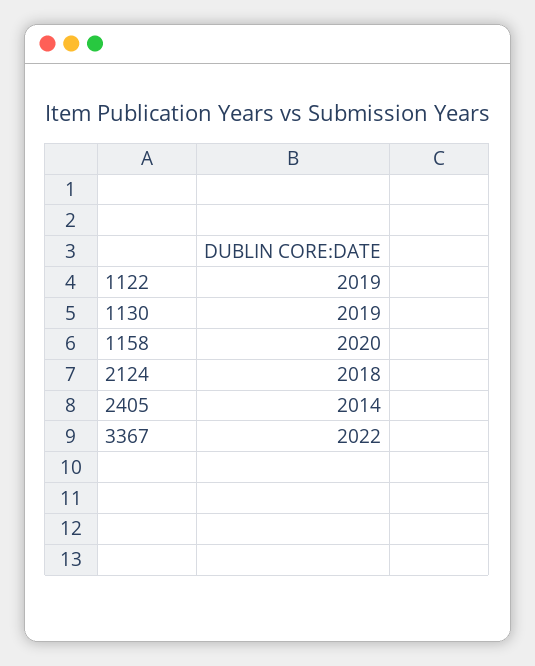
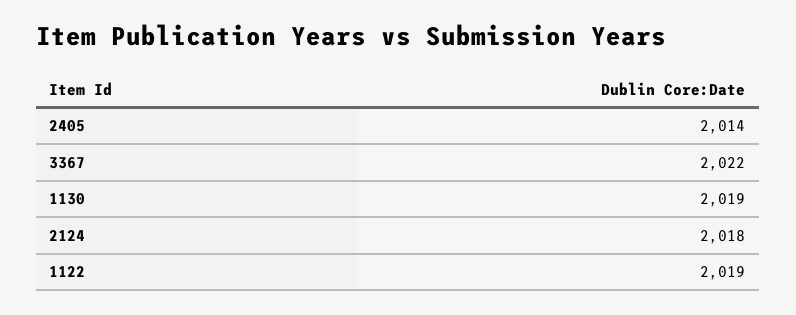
1158: 2020 -> none

